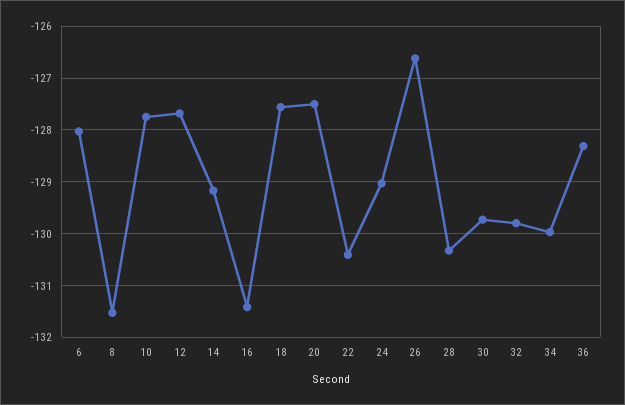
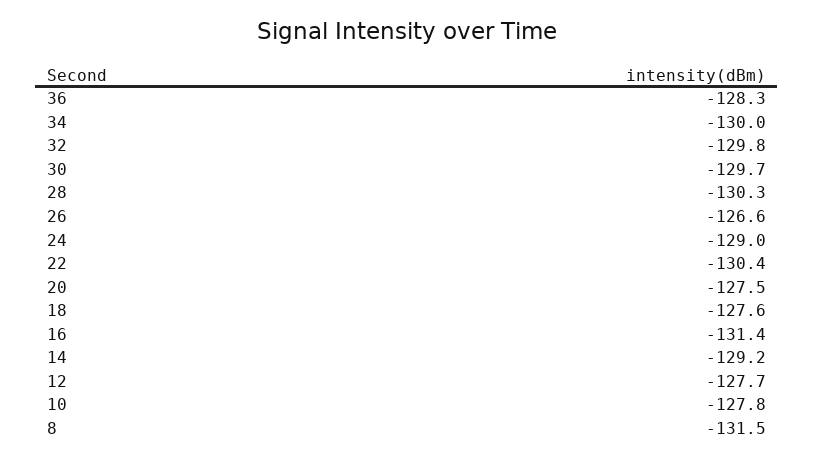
6: -128 -> none

